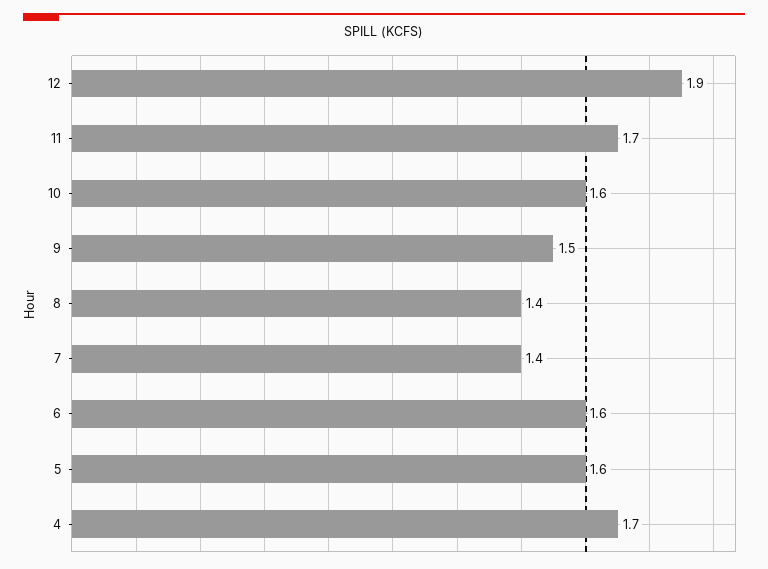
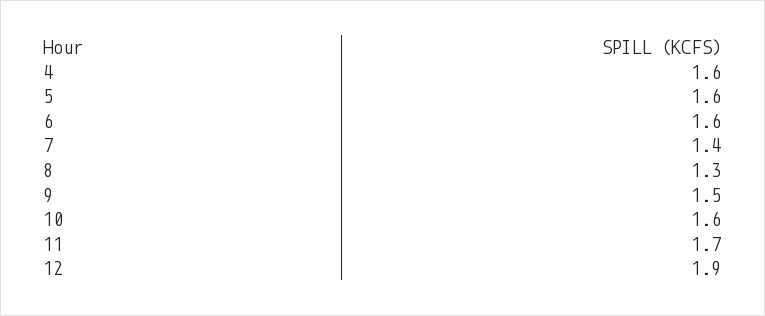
8: 1.4 -> 1.3
4: 1.7 -> 1.6

